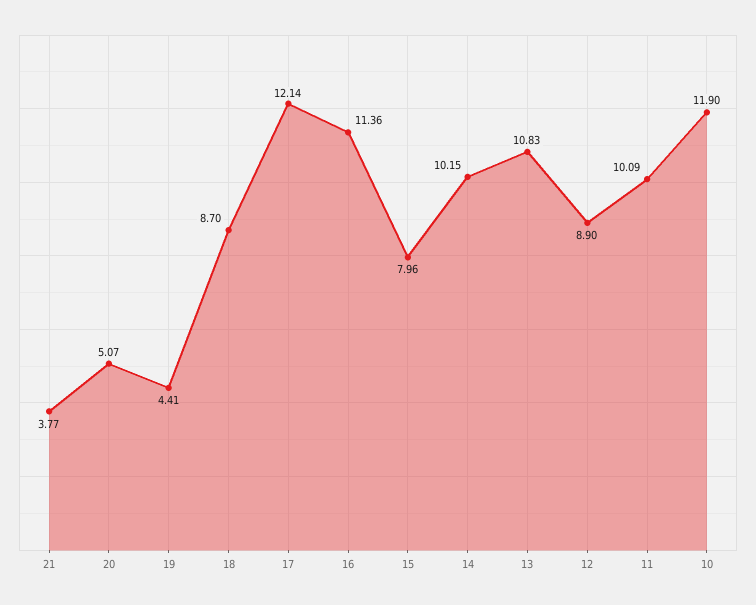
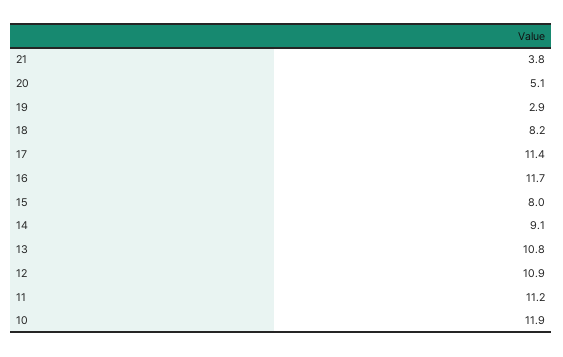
19: 4.41 -> 2.9
18: 8.7 -> 8.2
17: 12.14 -> 11.4
16: 11.36 -> 11.7
14: 10.15 -> 9.1
12: 8.9 -> 10.9
11: 10.09 -> 11.2

